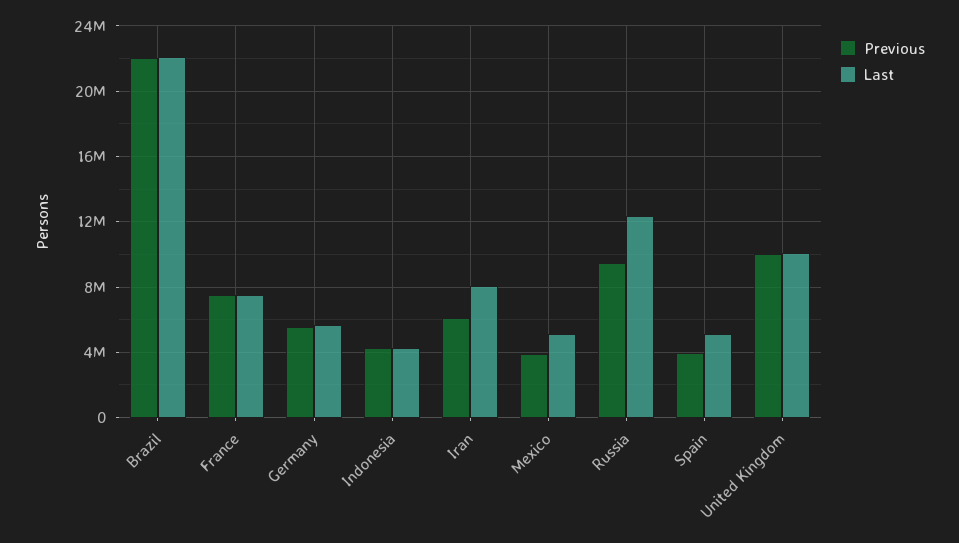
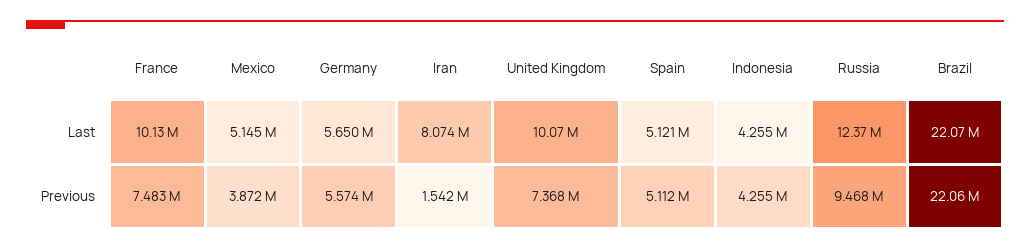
Last, France: 7500000 -> 10130000
Previous, Iran: 6000000 -> 1542000
Previous, Spain: 4000000 -> 5112000
Previous, United Kingdom: 10000000 -> 7368000

